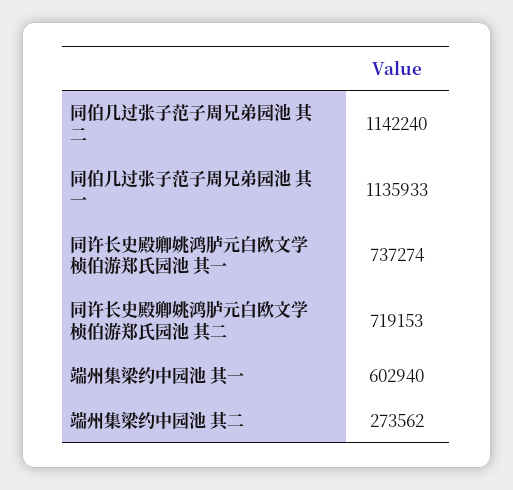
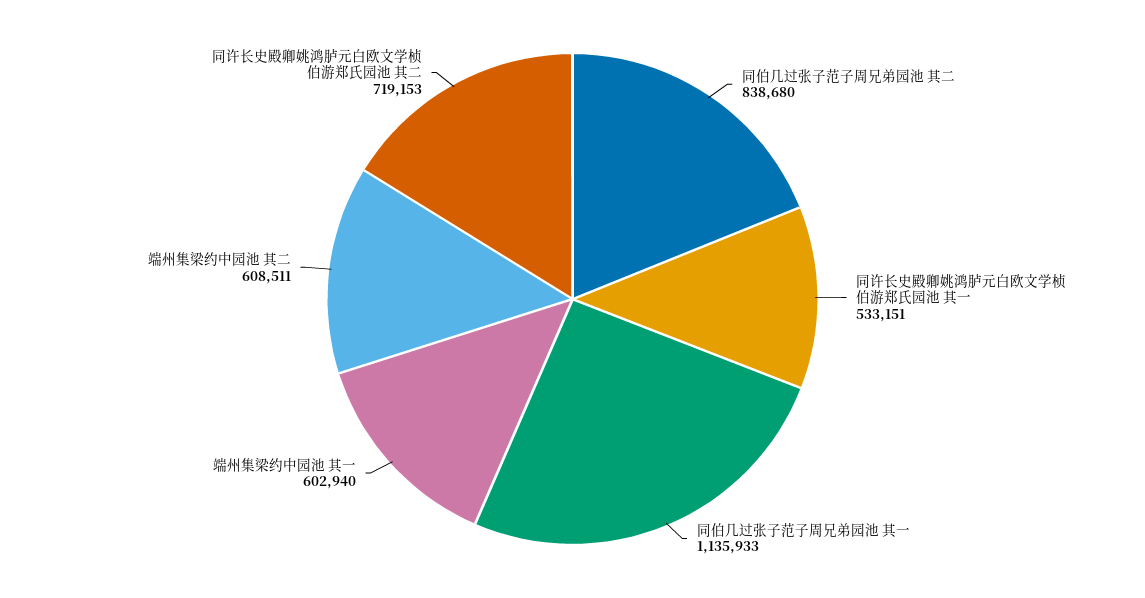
同伯几过张子范子周兄弟园池 其二: 1142240 -> 838680
同许长史殿卿姚鸿胪元白欧文学桢伯游郑氏园池 其一: 737274 -> 533151
端州集梁约中园池 其二: 273562 -> 608511

